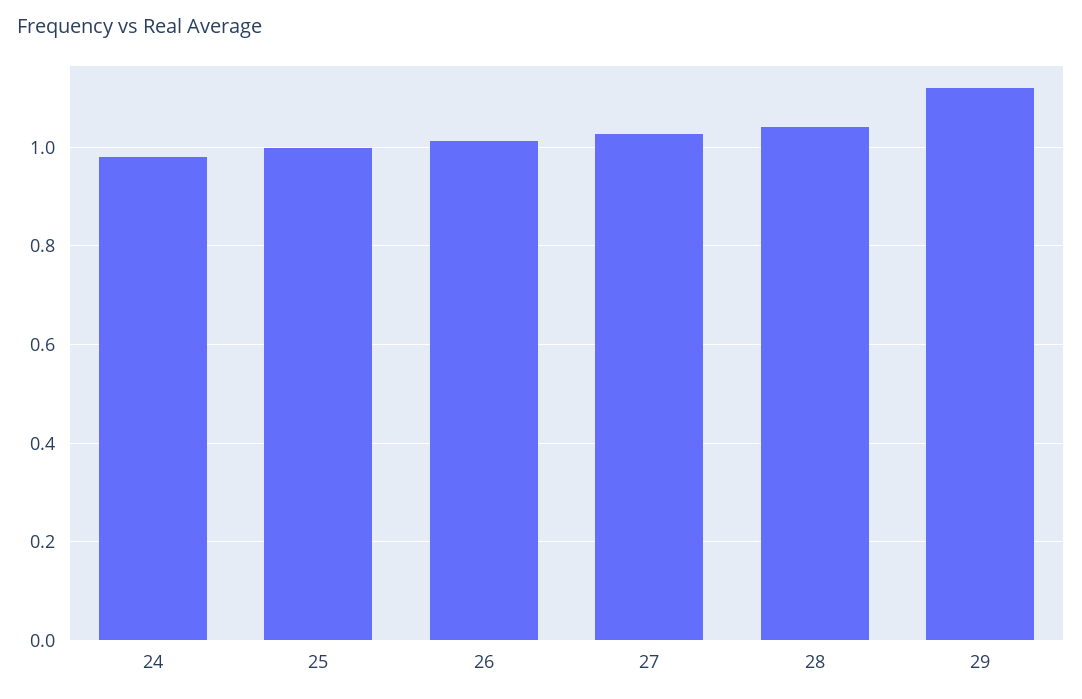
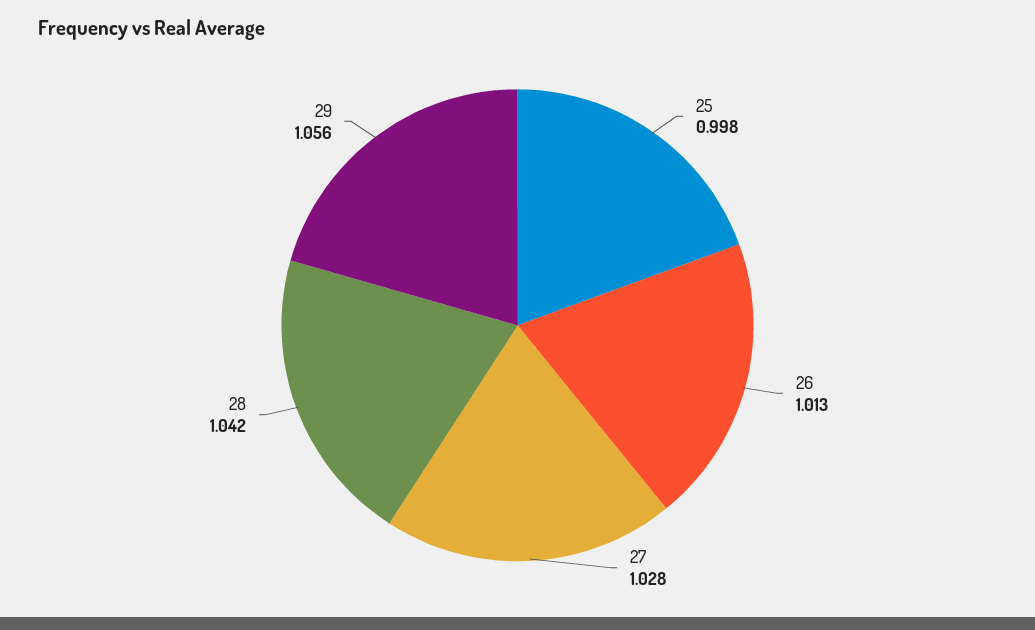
24: 0.98 -> none
29: 1.12 -> 1.056

